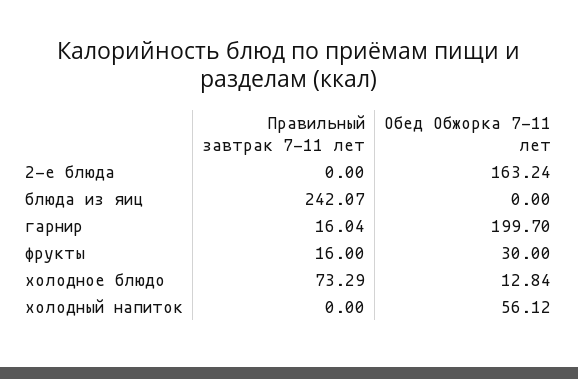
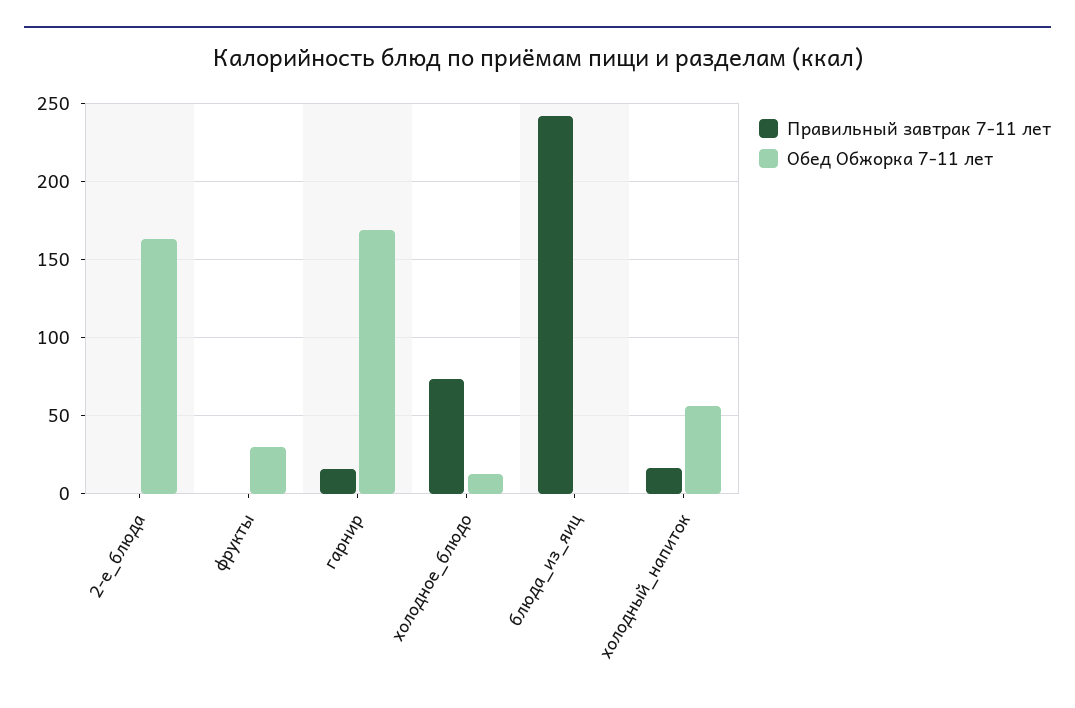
Обед Обжорка 7-11 лет, гарнир: 199.7 -> 170
Правильный завтрак 7-11 лет, фрукты: 16 -> 0
Правильный завтрак 7-11 лет, холодный напиток: 0 -> 15

